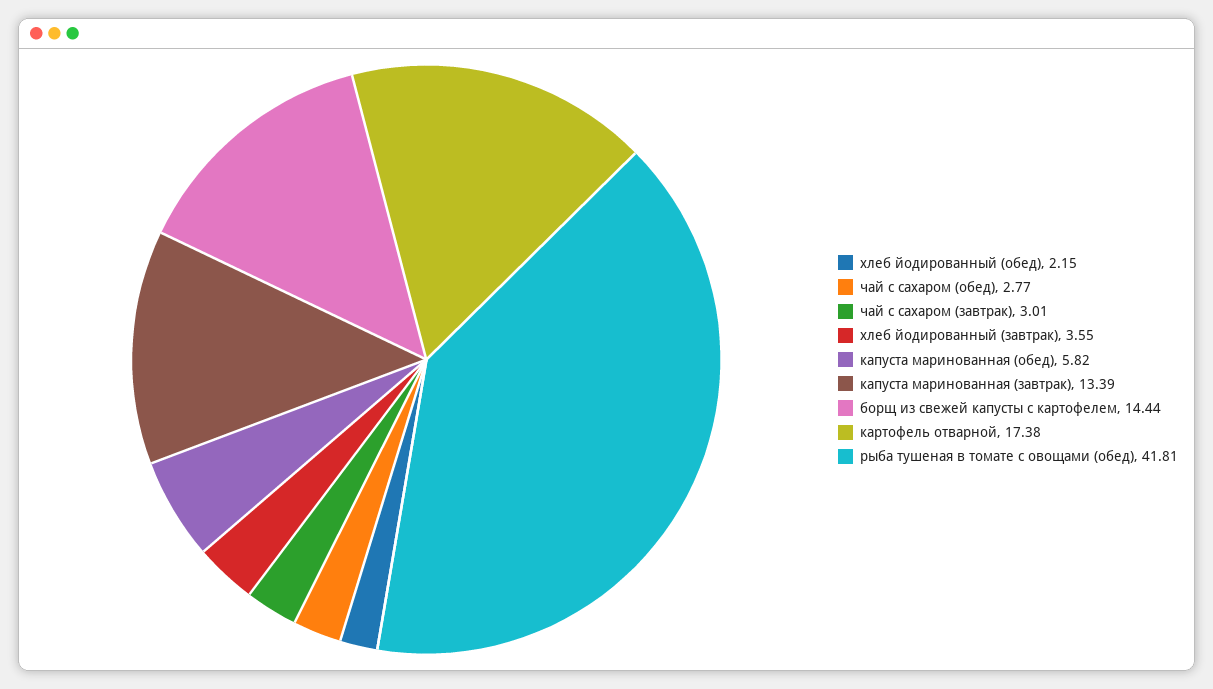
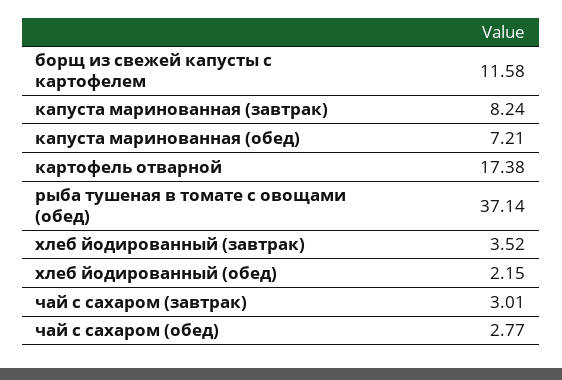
хлеб йодированный (завтрак): 3.55 -> 3.52
капуста маринованная (обед): 5.82 -> 7.21
капуста маринованная (завтрак): 13.39 -> 8.24
борщ из свежей капусты с картофелем: 14.44 -> 11.58
рыба тушеная в томате с овощами (обед): 41.81 -> 37.14

